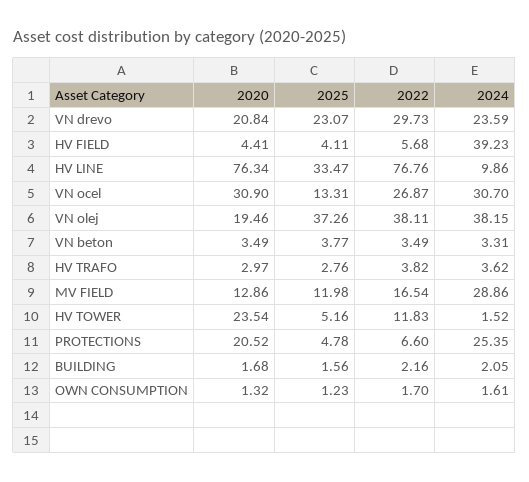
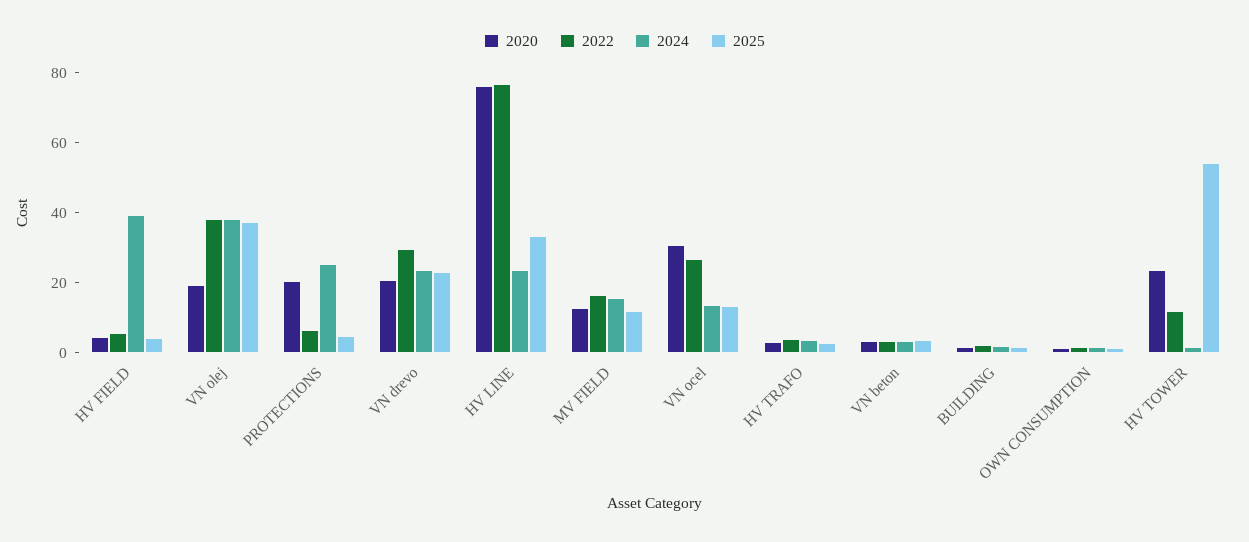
2024, HV LINE: 9.86 -> 25
2024, VN ocel: 30.7 -> 15
2024, MV FIELD: 28.86 -> 15
2025, HV TOWER: 5.16 -> 55

